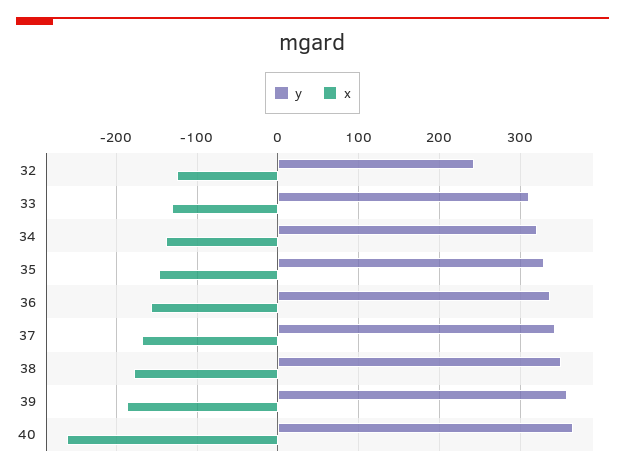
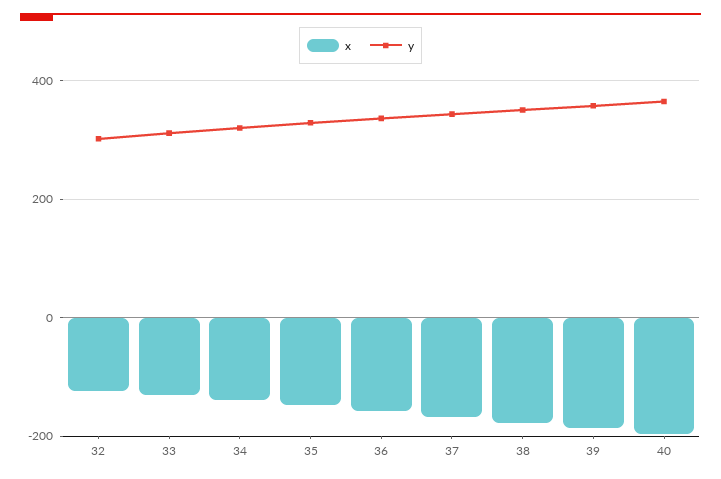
y, 32: 240 -> 300
x, 40: -260 -> -200

